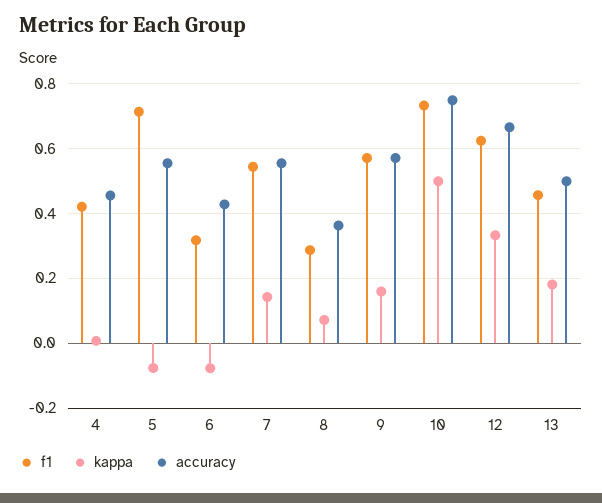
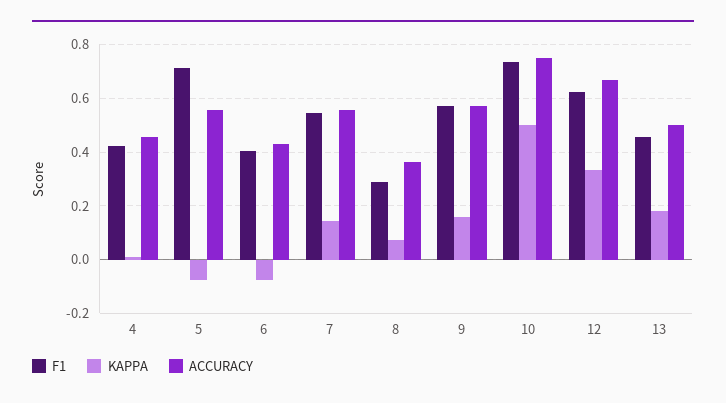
f1, 6: 0.32 -> 0.4

